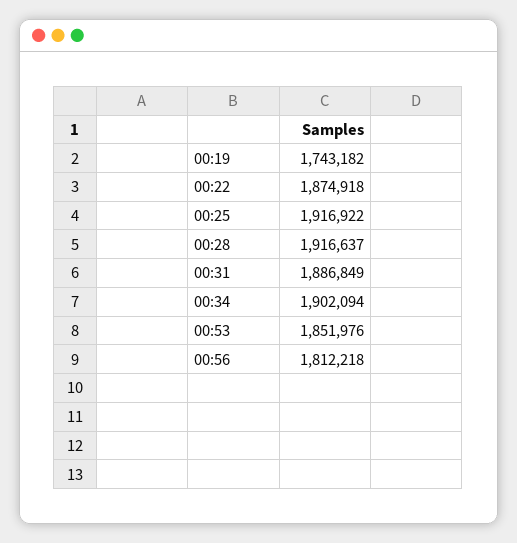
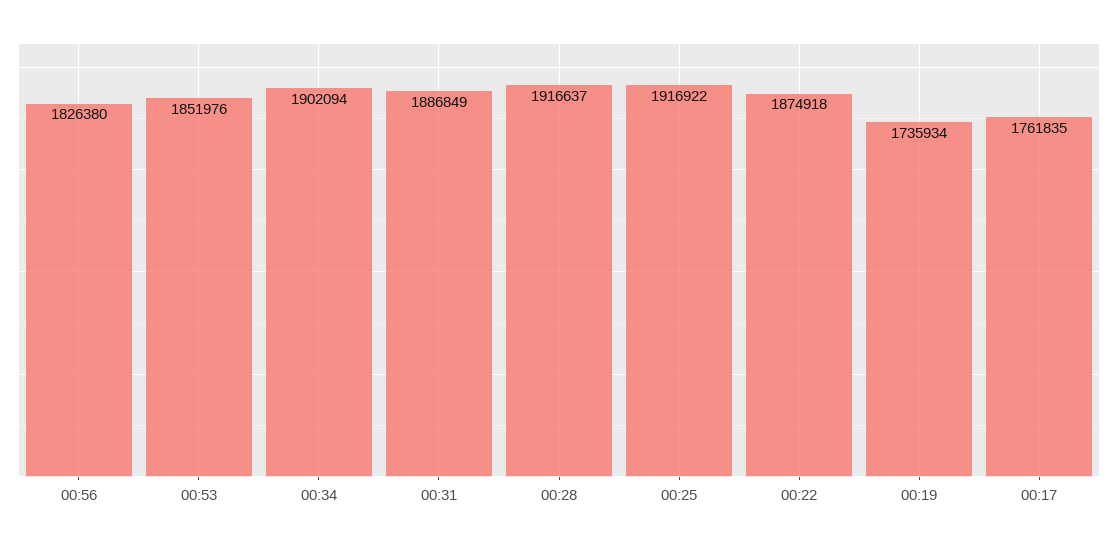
00:19: 1743182 -> 1735934
00:56: 1812218 -> 1826380
00:17: none -> 1761835

